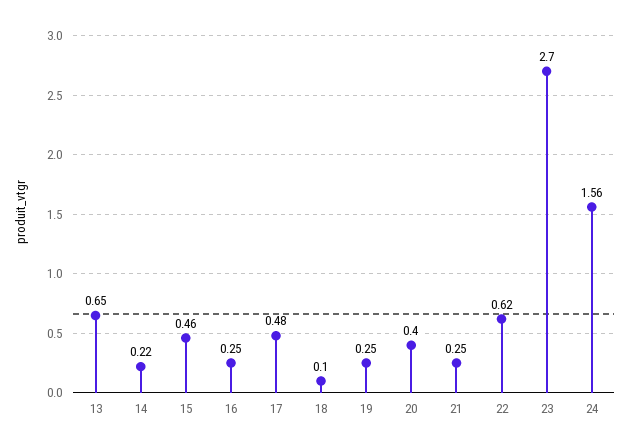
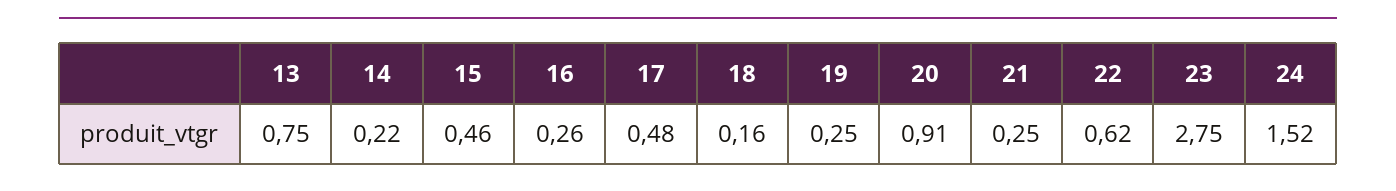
13: 0.65 -> 0.75
16: 0.25 -> 0.26
18: 0.1 -> 0.16
20: 0.4 -> 0.91
23: 2.7 -> 2.75
24: 1.56 -> 1.52

